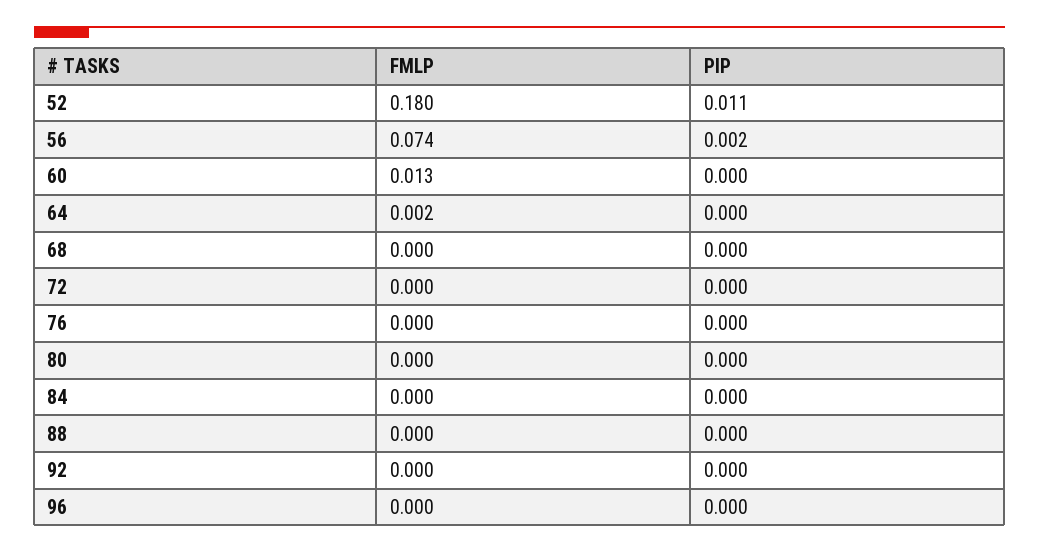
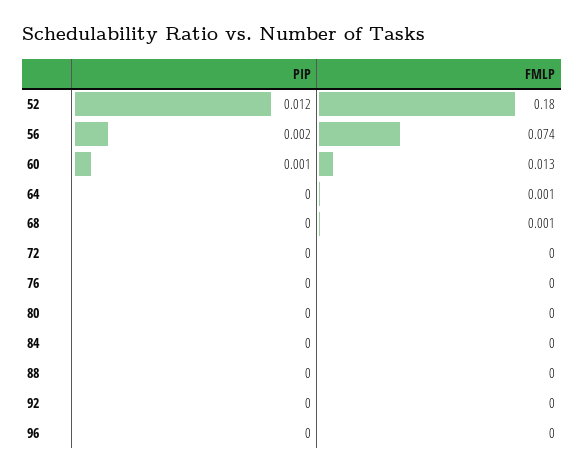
PIP, 52: 0.011 -> 0.012
PIP, 60: 0 -> 0.001
FMLP, 64: 0.002 -> 0.001
FMLP, 68: 0 -> 0.001

